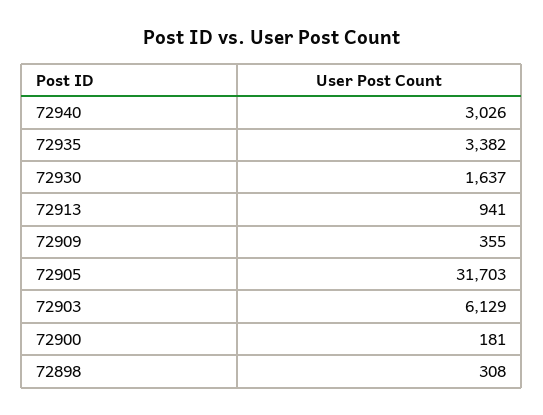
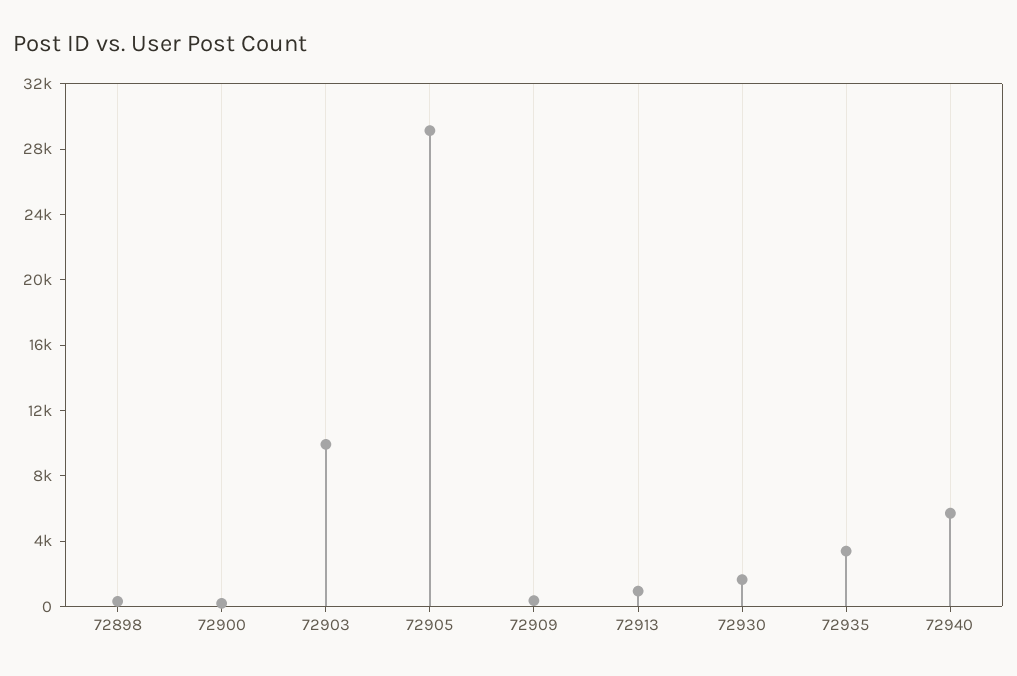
72940: 3026 -> 6000
72905: 31703 -> 29000
72903: 6129 -> 10000

